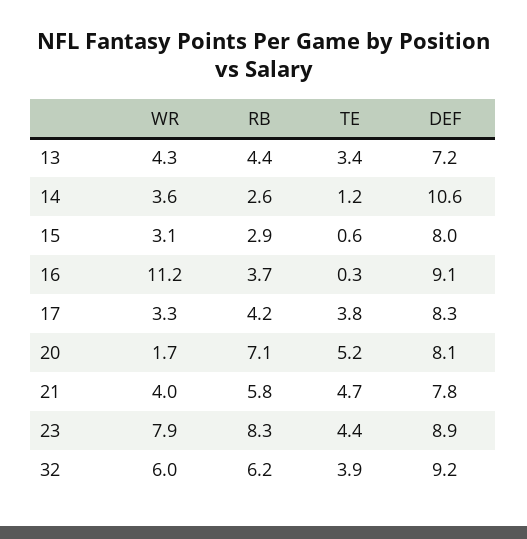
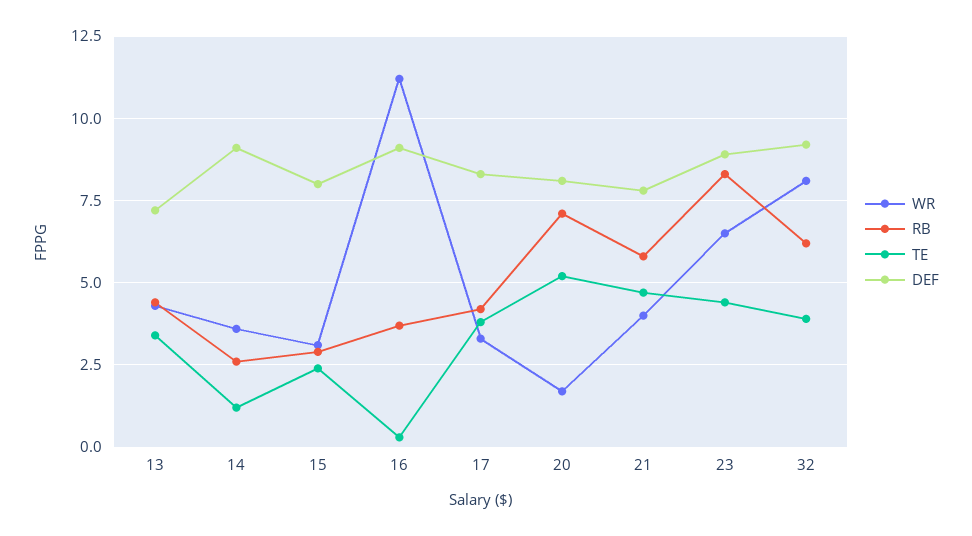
DEF, 14: 10.6 -> 9
TE, 15: 0.6 -> 2.5
WR, 23: 7.9 -> 6.5
WR, 32: 6 -> 8

